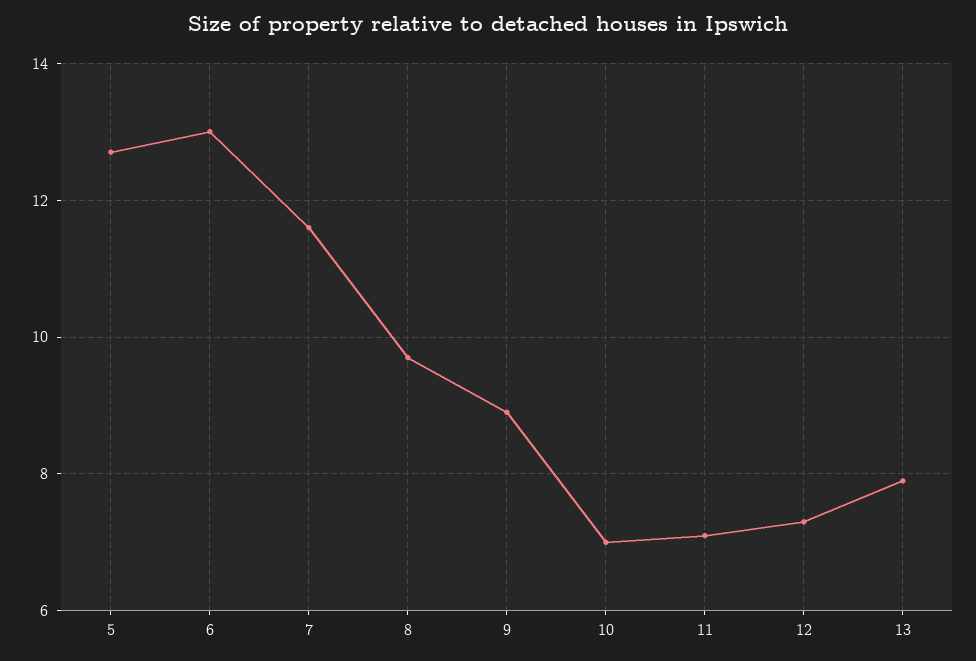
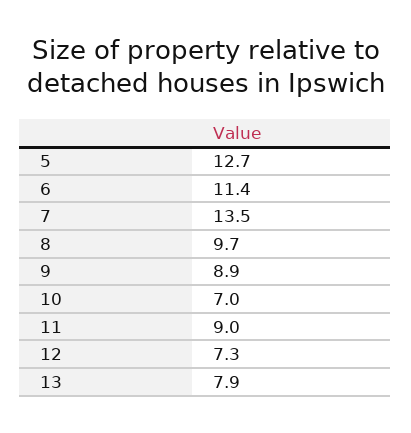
6: 13 -> 11.4
7: 11.5 -> 13.5
11: 7 -> 9

